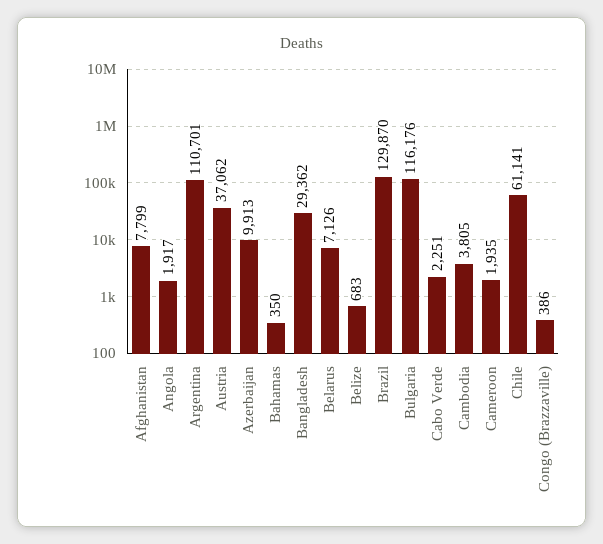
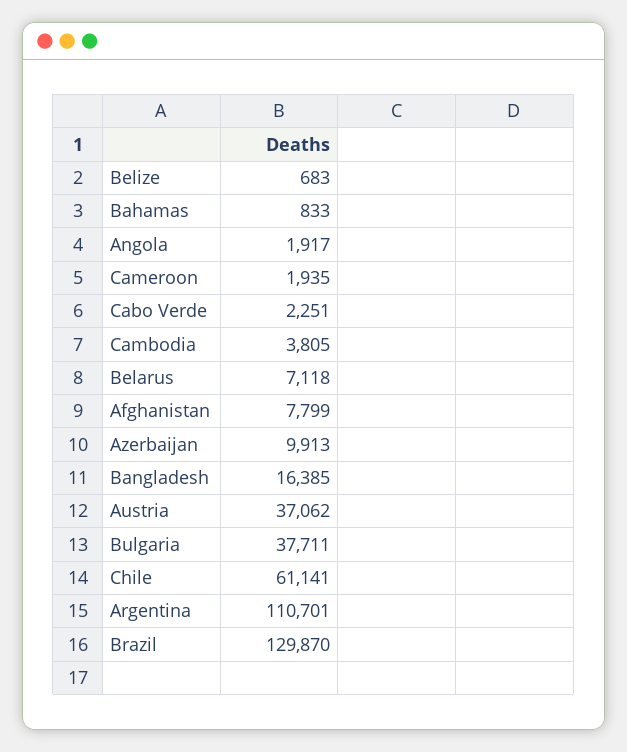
Bahamas: 350 -> 833
Bangladesh: 29362 -> 16385
Belarus: 7126 -> 7118
Bulgaria: 116176 -> 37711
Congo (Brazzaville): 386 -> none

